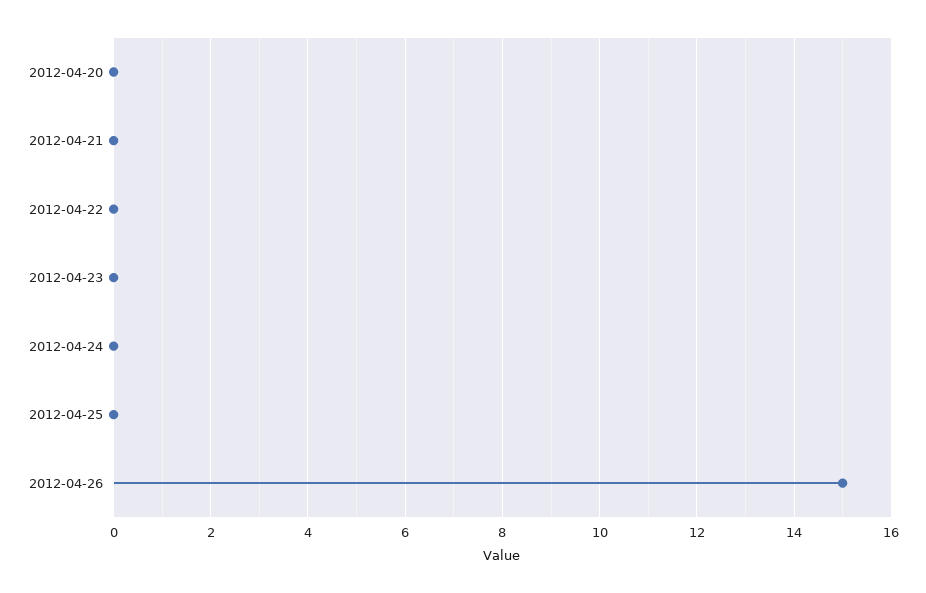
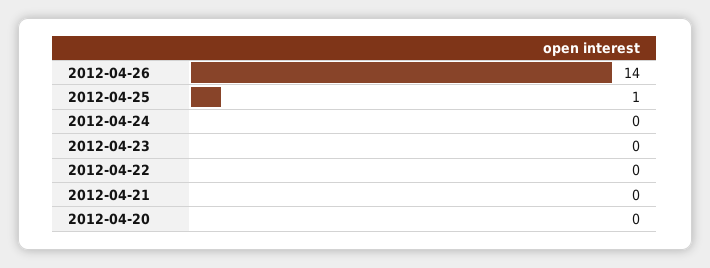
2012-04-25: 0 -> 1
2012-04-26: 15 -> 14

